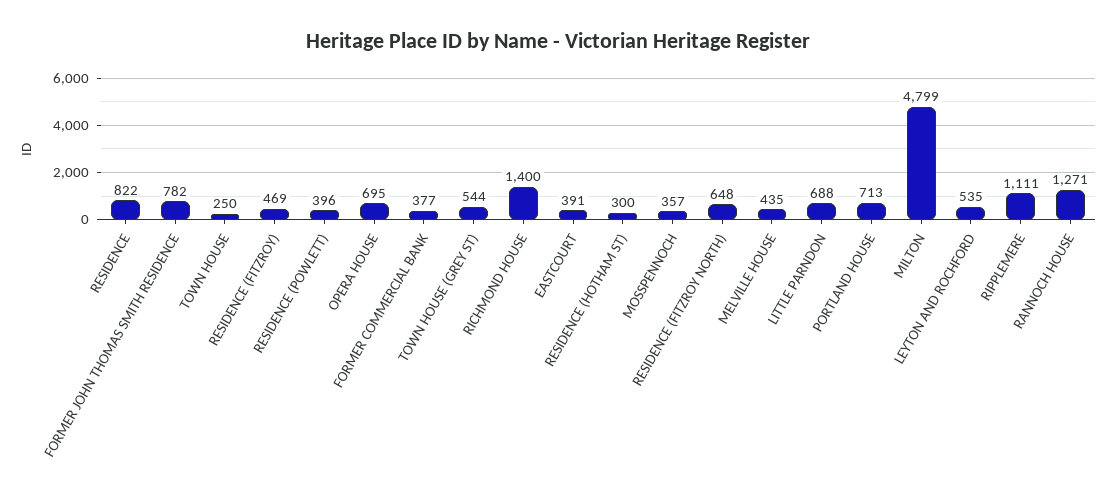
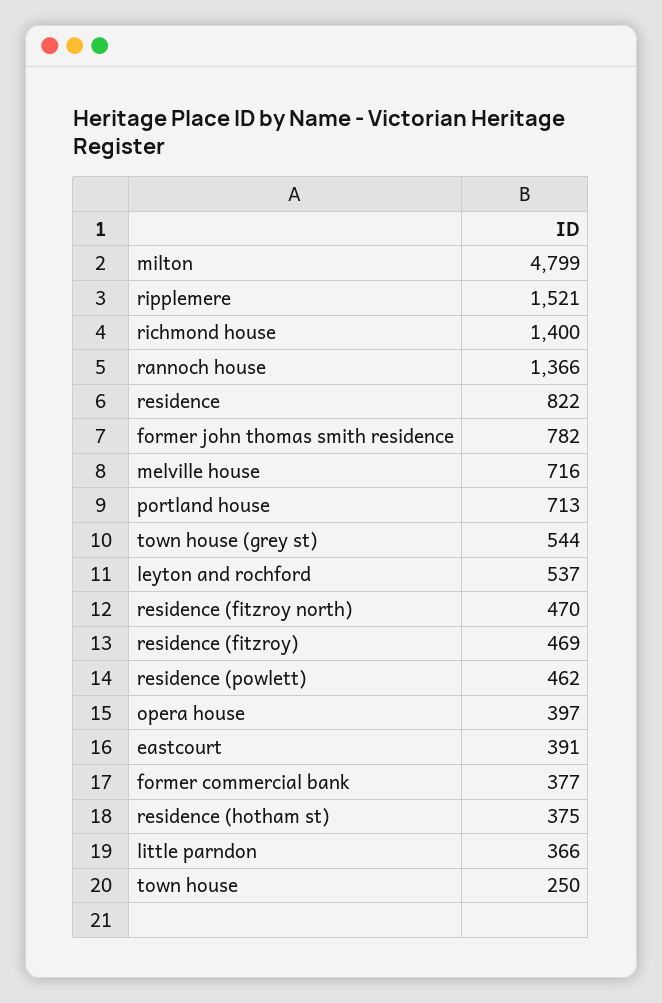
RESIDENCE (POWLETT): 396 -> 462
OPERA HOUSE: 695 -> 397
RESIDENCE (HOTHAM ST): 300 -> 375
MOSSPENNOCH: 357 -> none
RESIDENCE (FITZROY NORTH): 648 -> 470
MELVILLE HOUSE: 435 -> 716
LITTLE PARNDON: 688 -> 366
LEYTON AND ROCHFORD: 535 -> 537
RIPPLEMERE: 1111 -> 1521
RANNOCH HOUSE: 1271 -> 1366

